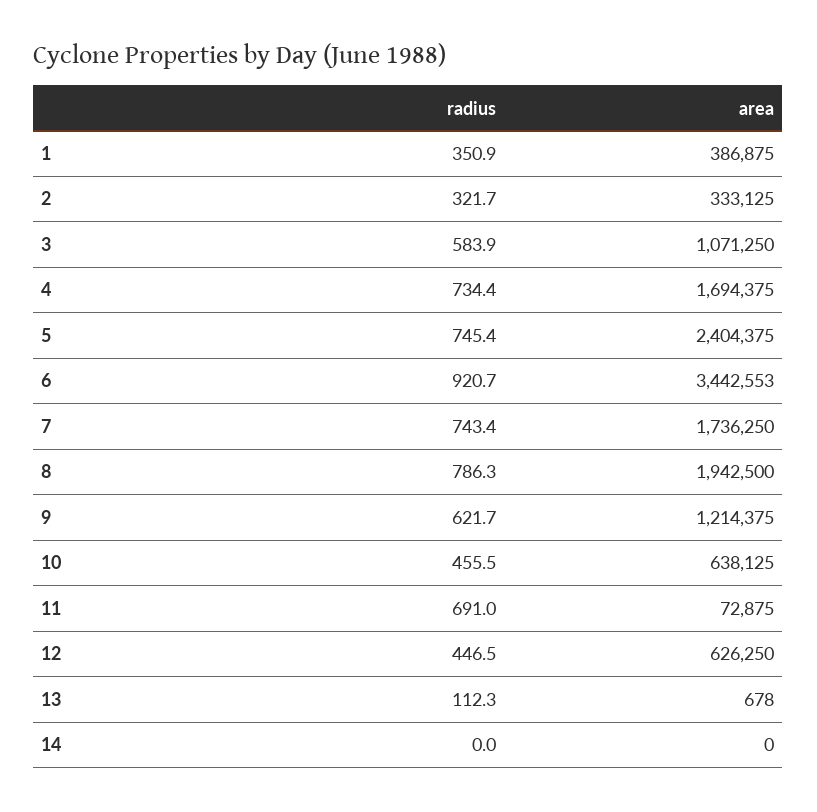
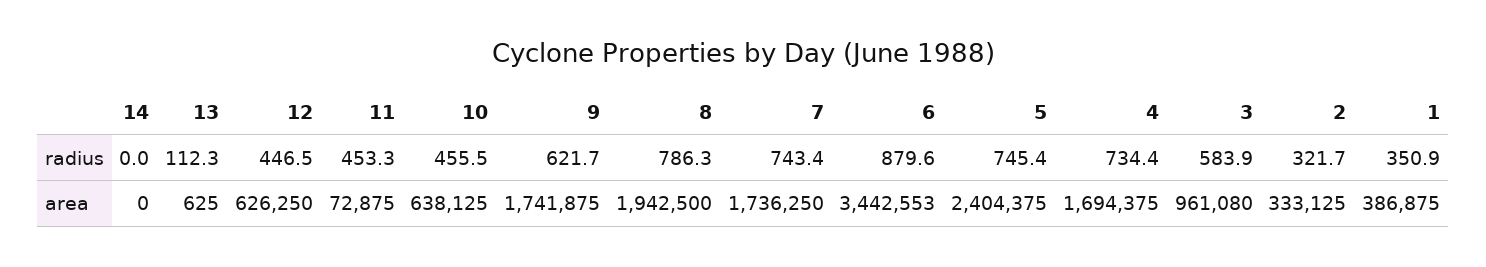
area, 3: 1071250 -> 961080
radius, 6: 920.7 -> 879.6
area, 9: 1214375 -> 1741875
radius, 11: 691 -> 453.3
area, 13: 678 -> 625

